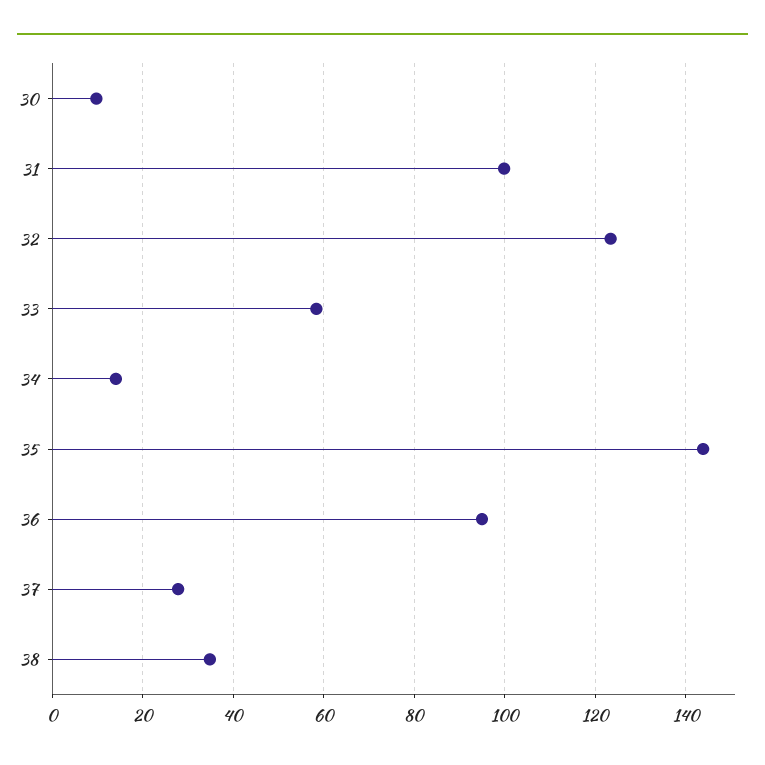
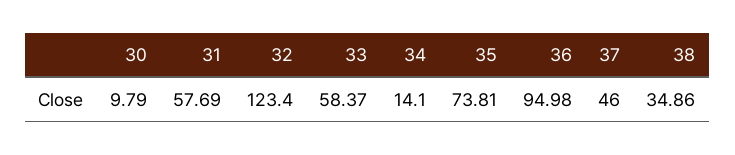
31: 100 -> 57.69
35: 144 -> 73.81
37: 28 -> 46

